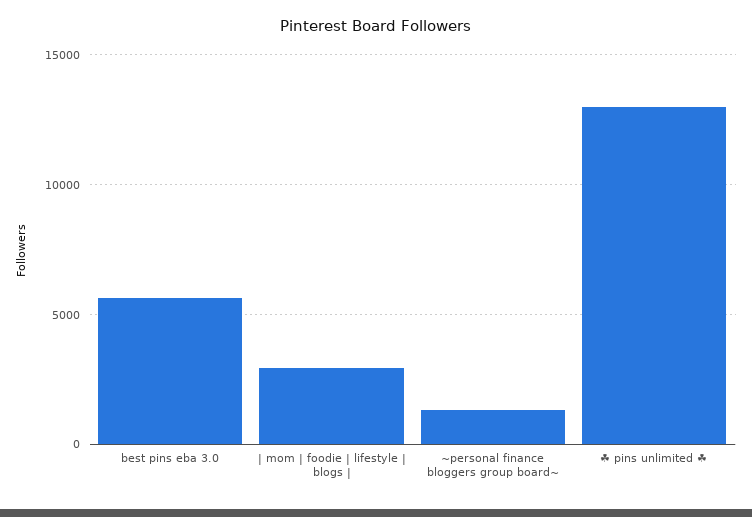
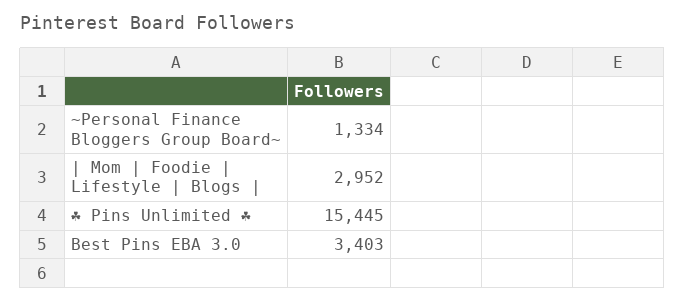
best pins eba 3.0: 5500 -> 3403
☘ pins unlimited ☘: 13000 -> 15445

